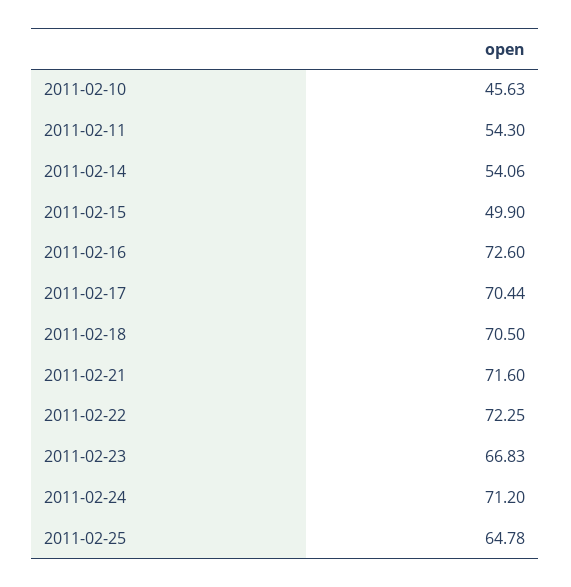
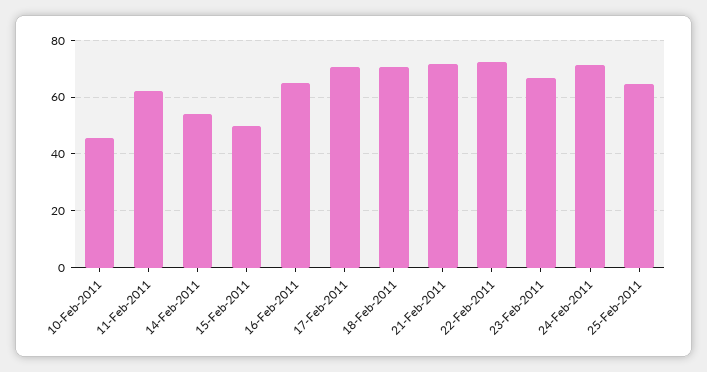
2011-02-11: 54.3 -> 62.5
2011-02-16: 72.6 -> 65

